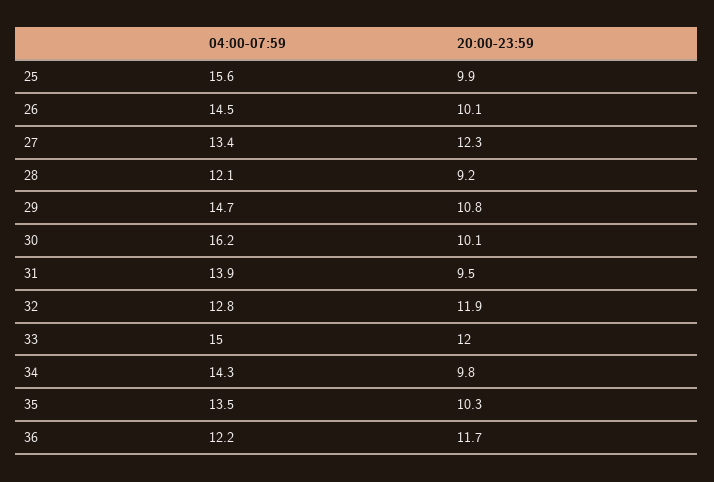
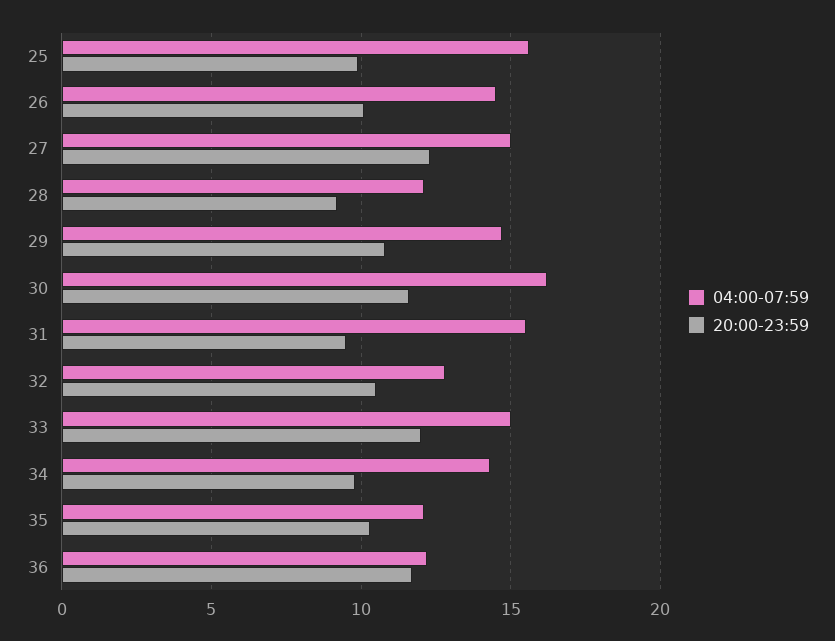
04:00-07:59, 27: 13.4 -> 15
20:00-23:59, 30: 10.1 -> 11.5
04:00-07:59, 31: 13.9 -> 15.5
20:00-23:59, 32: 11.9 -> 10.5
04:00-07:59, 35: 13.5 -> 12

